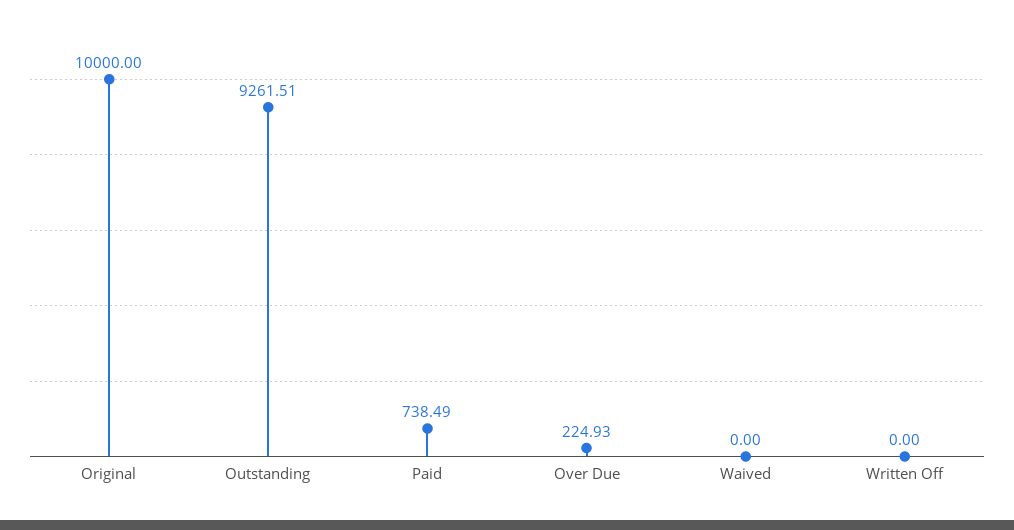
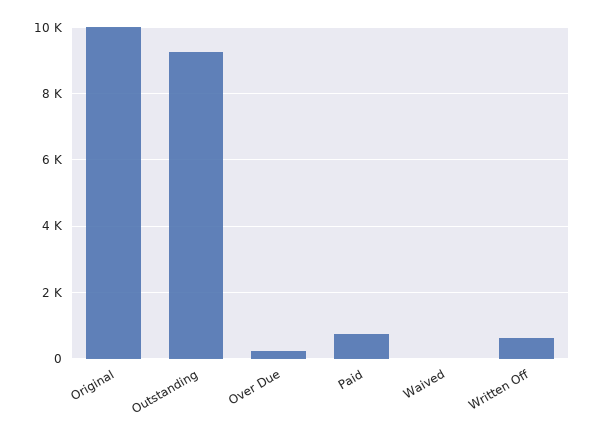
Written Off: 0 -> 600

